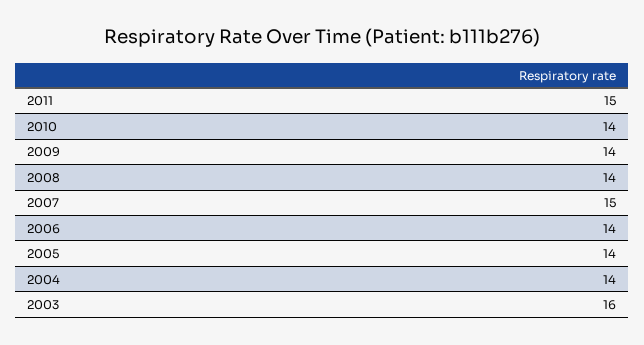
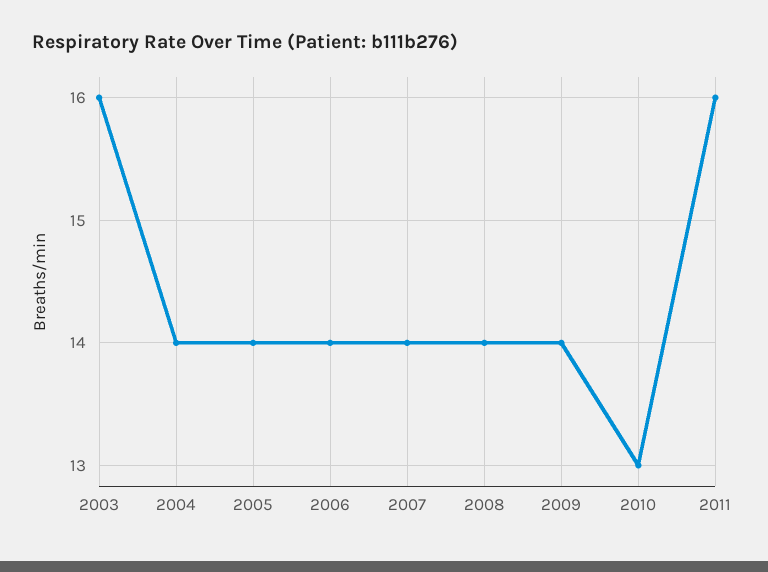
2011: 15 -> 16
2010: 14 -> 13
2007: 15 -> 14

